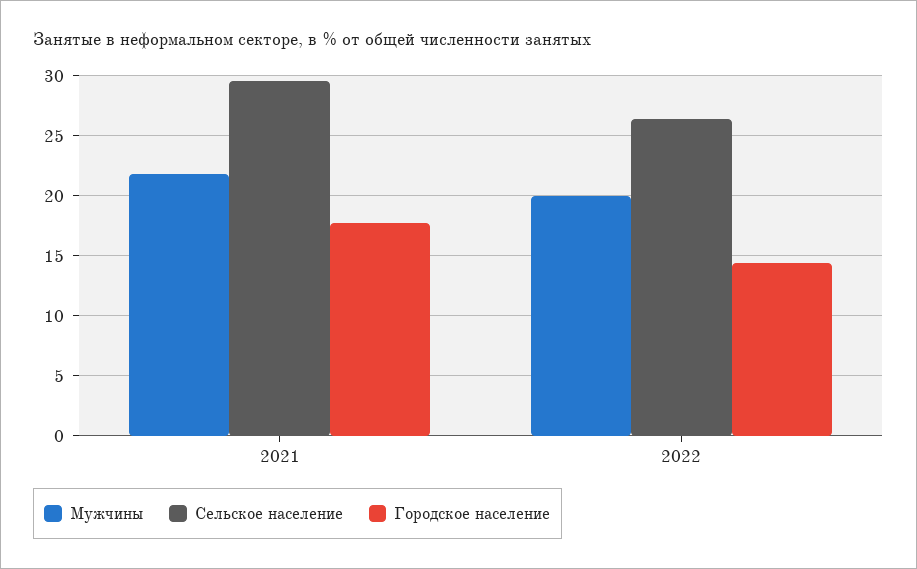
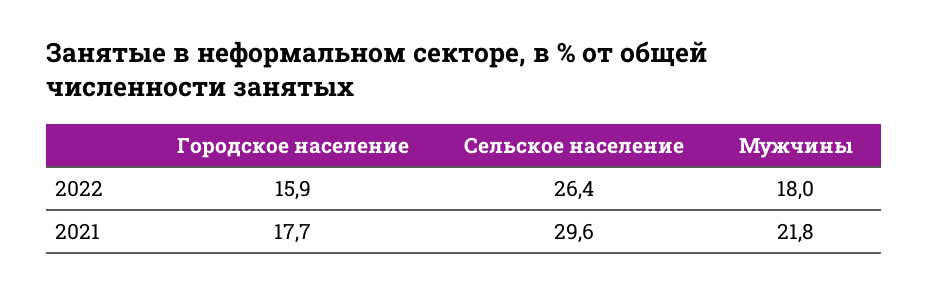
Мужчины, 2022: 20 -> 18
Городское население, 2022: 14.5 -> 15.9

